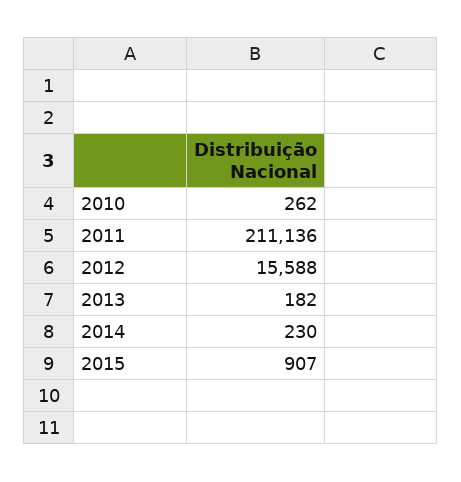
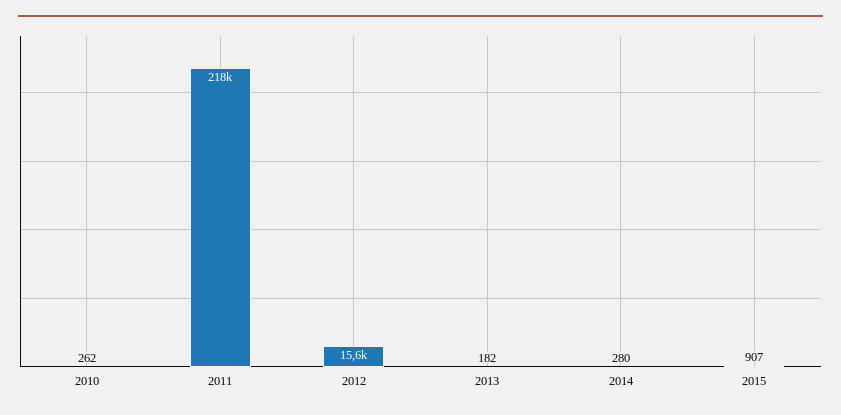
2011: 211136 -> 218000
2014: 230 -> 280

